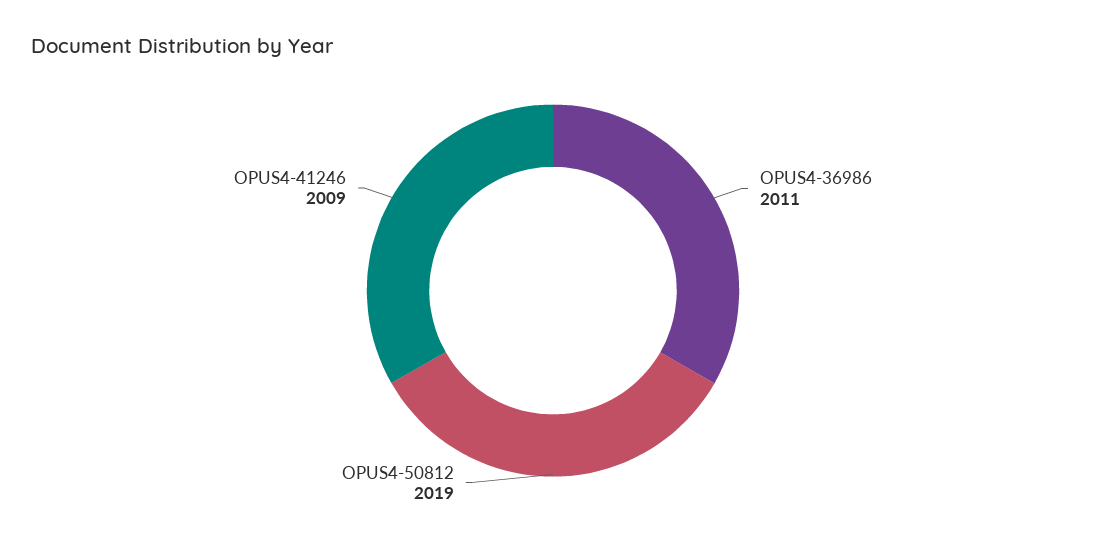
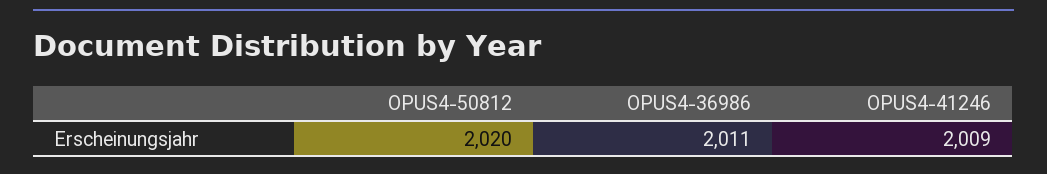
OPUS4-50812: 2019 -> 2020

